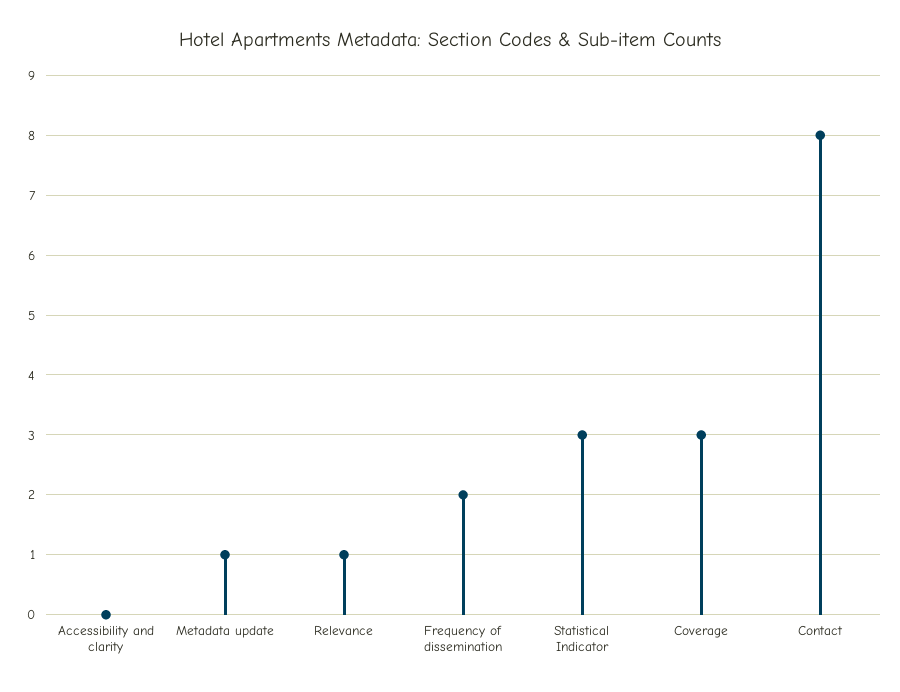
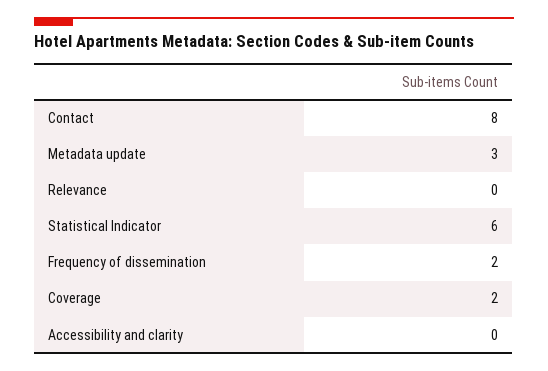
Metadata update: 1 -> 3
Relevance: 1 -> 0
Statistical Indicator: 3 -> 6
Coverage: 3 -> 2

